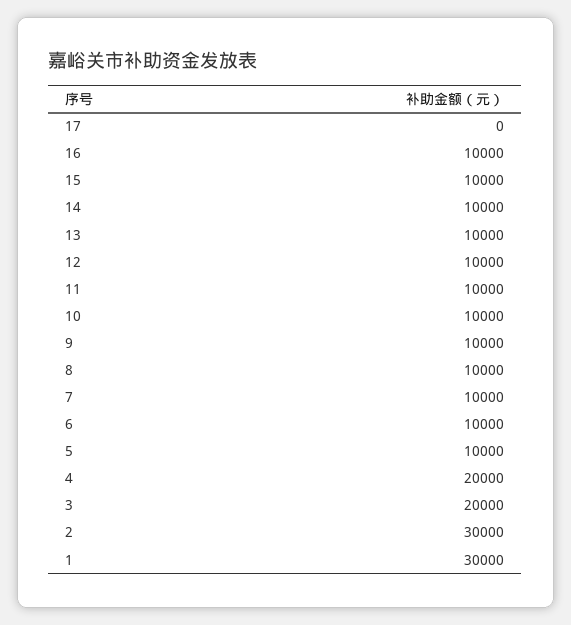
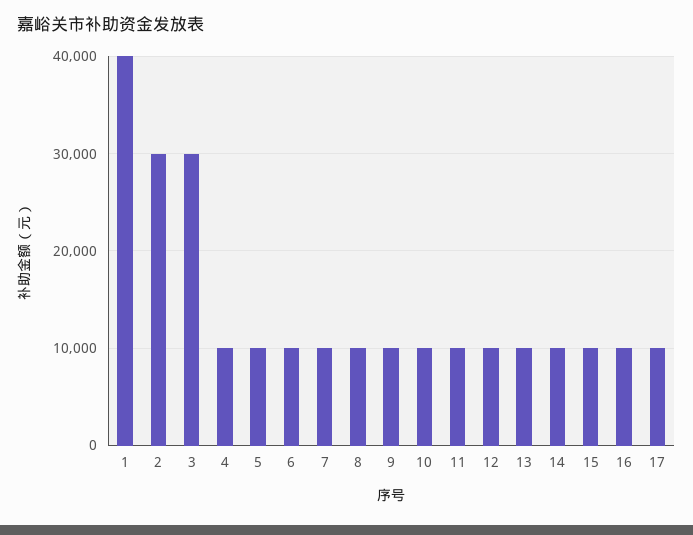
17: 0 -> 10000
4: 20000 -> 10000
3: 20000 -> 30000
1: 30000 -> 40000

